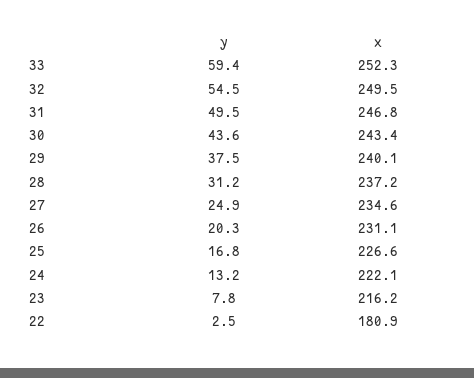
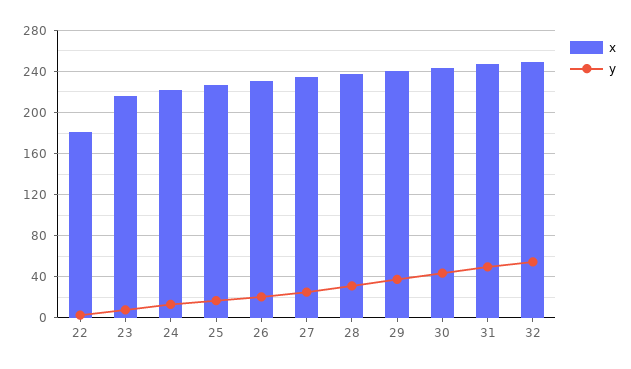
y, 33: 59.4 -> none
x, 33: 252.3 -> none

